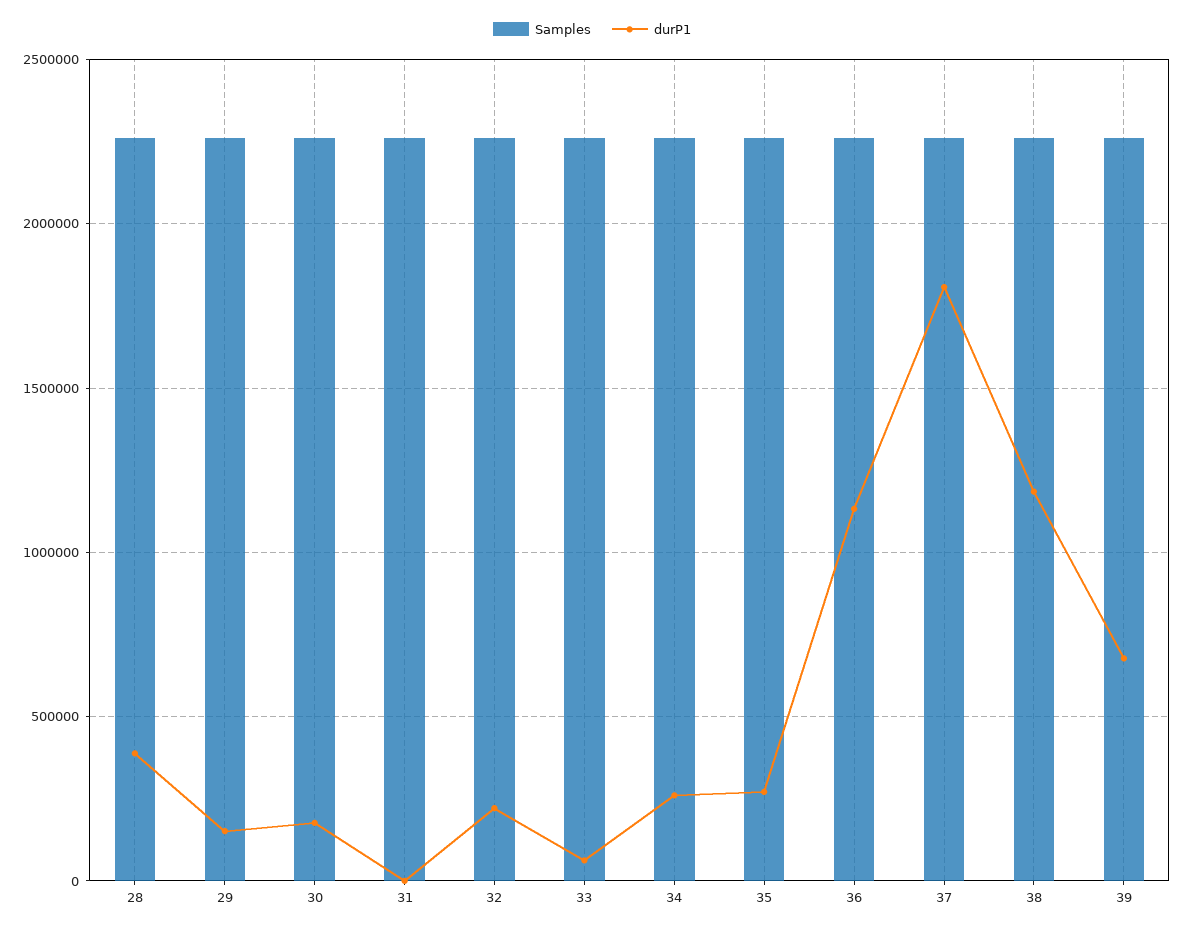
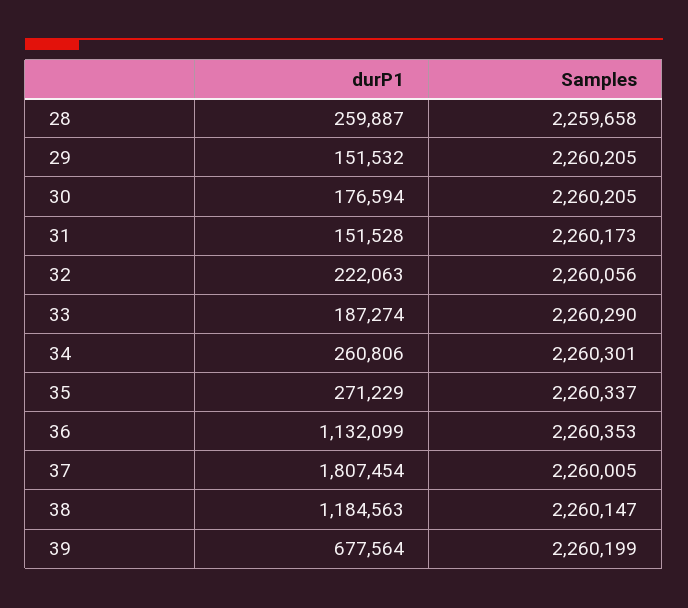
durP1, 28: 400000 -> 259887
durP1, 31: 0 -> 151528
durP1, 33: 50000 -> 187274

